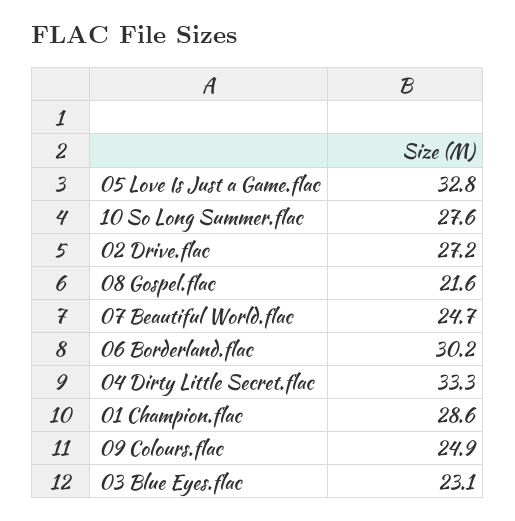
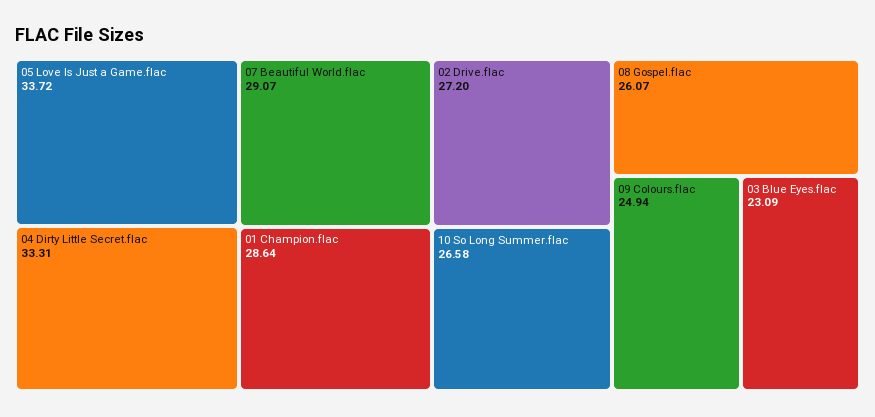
05 Love Is Just a Game.flac: 32.8 -> 33.72
10 So Long Summer.flac: 27.6 -> 26.58
08 Gospel.flac: 21.6 -> 26.07
07 Beautiful World.flac: 24.7 -> 29.07
06 Borderland.flac: 30.2 -> none

